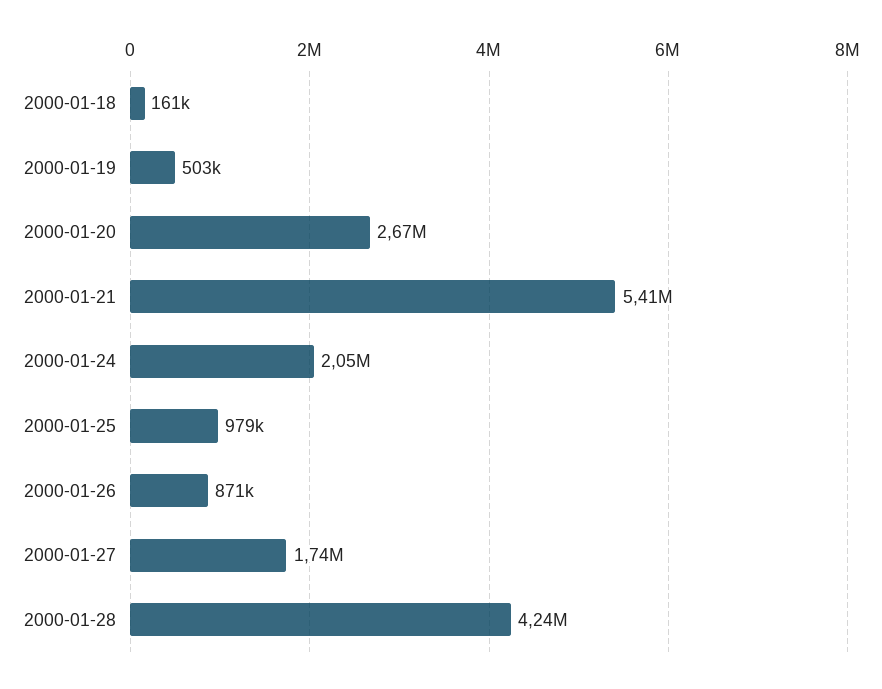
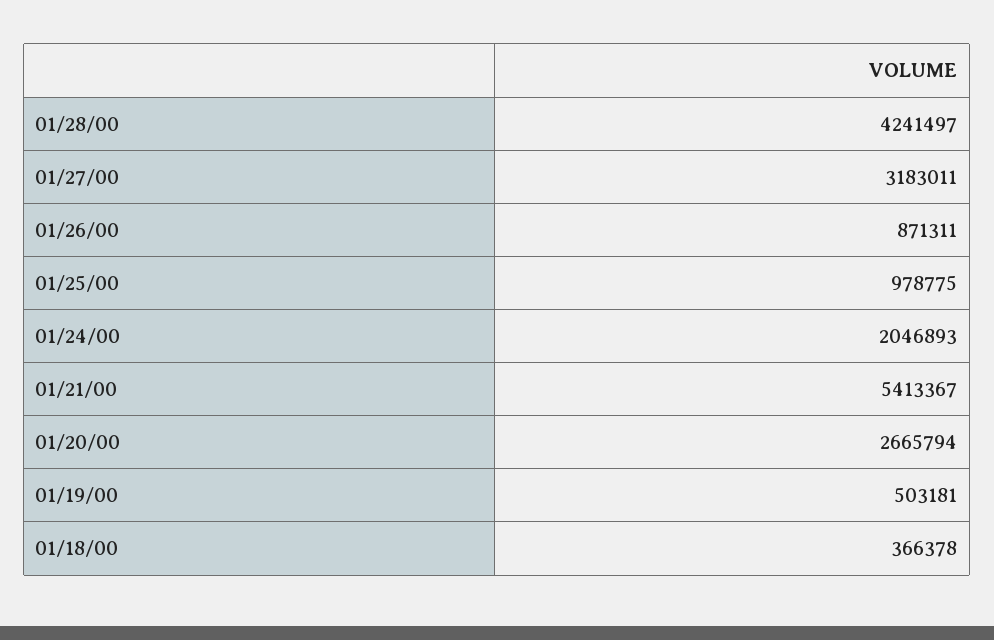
2000-01-18: 161000 -> 366378
2000-01-27: 1740000 -> 3183011

